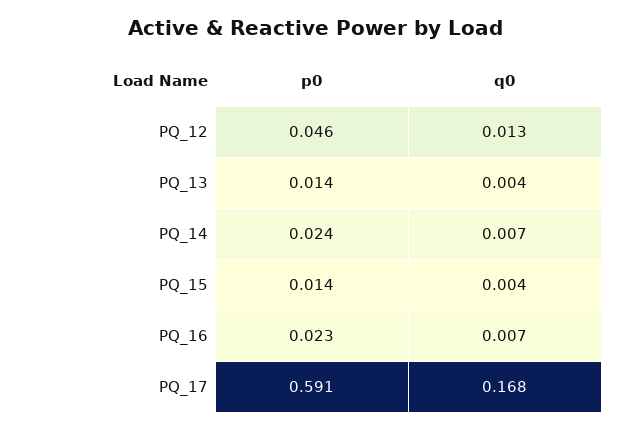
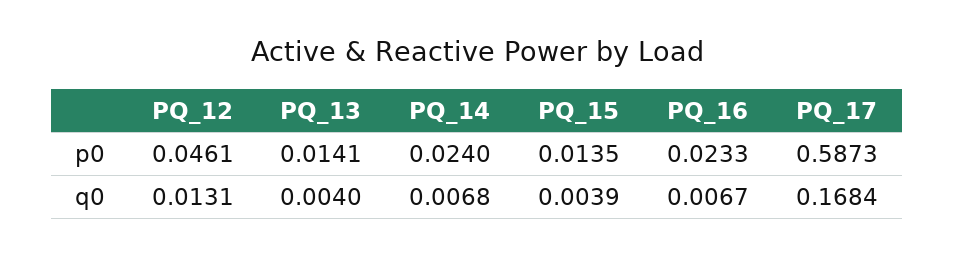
p0, PQ_17: 0.591 -> 0.5873

